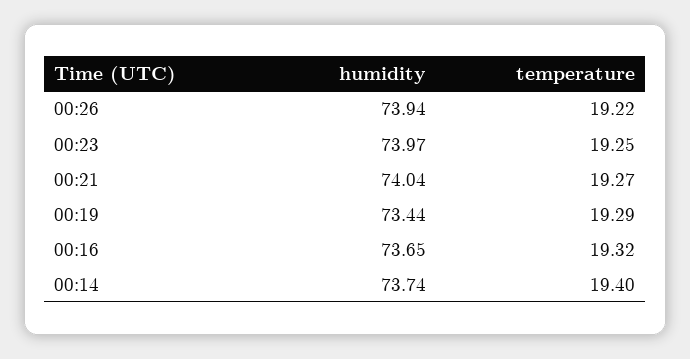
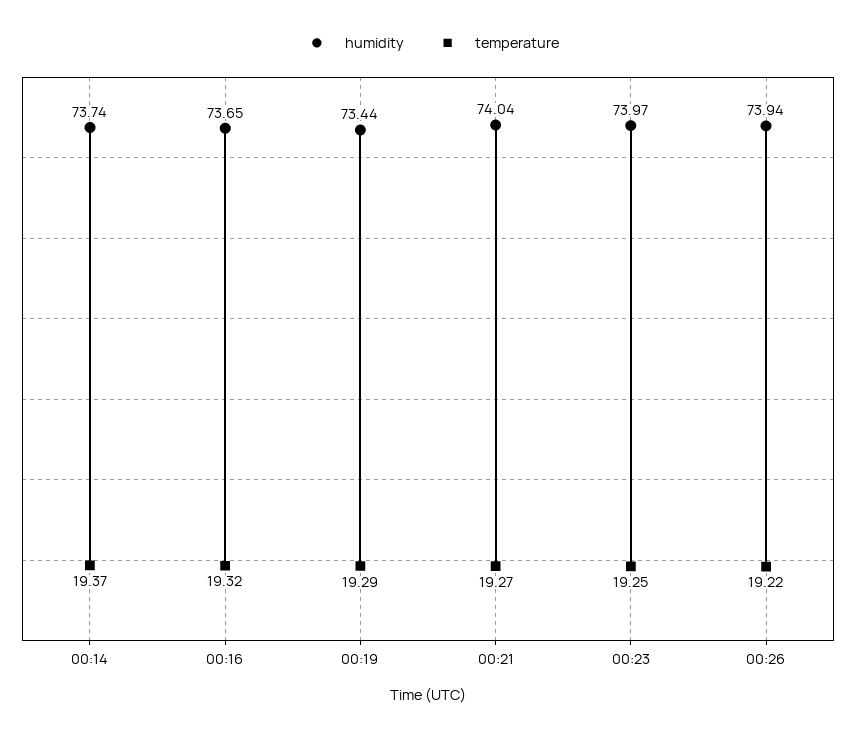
temperature, 00:14: 19.4 -> 19.37

